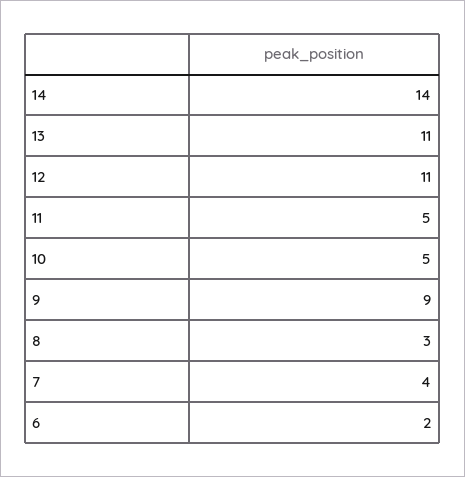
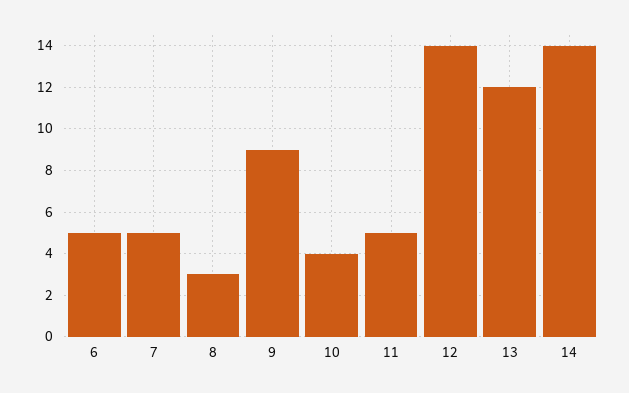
13: 11 -> 12
12: 11 -> 14
10: 5 -> 4
7: 4 -> 5
6: 2 -> 5

